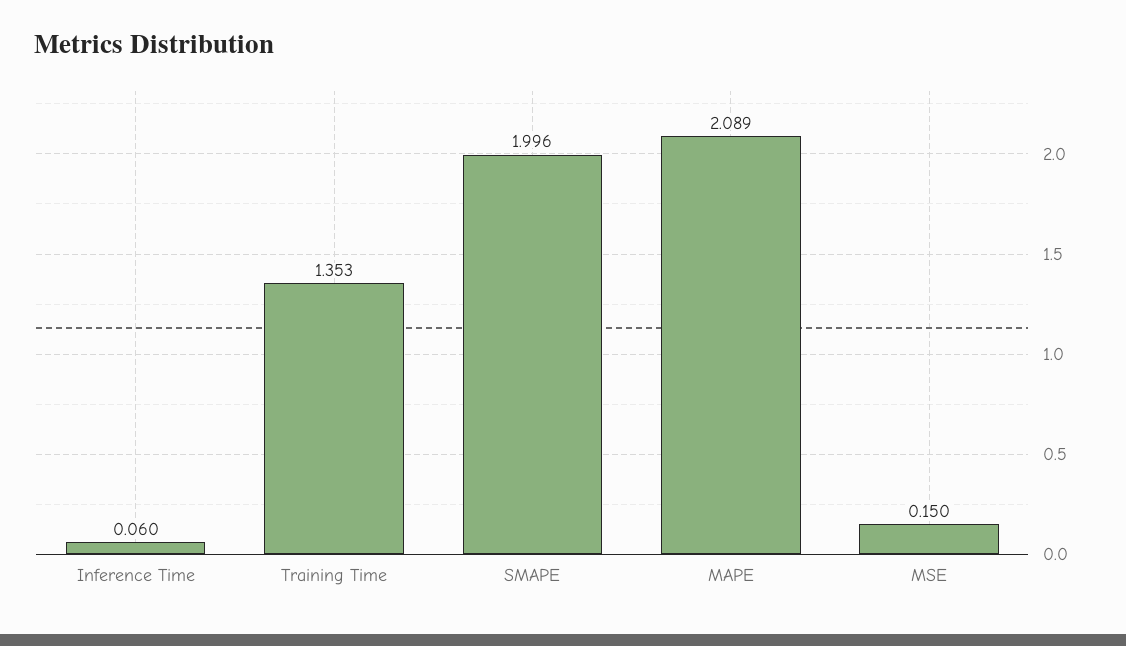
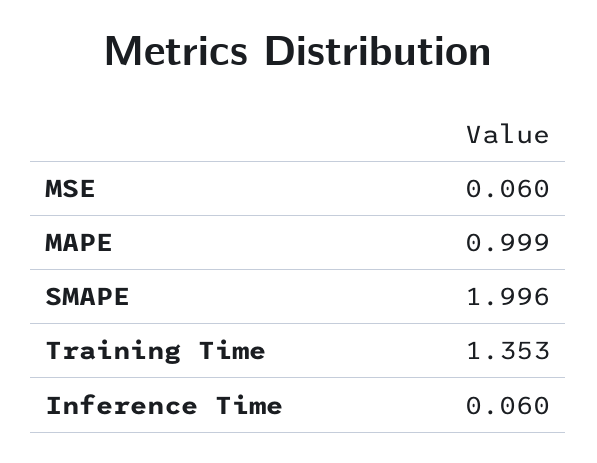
MAPE: 2.089 -> 0.999
MSE: 0.15 -> 0.06

